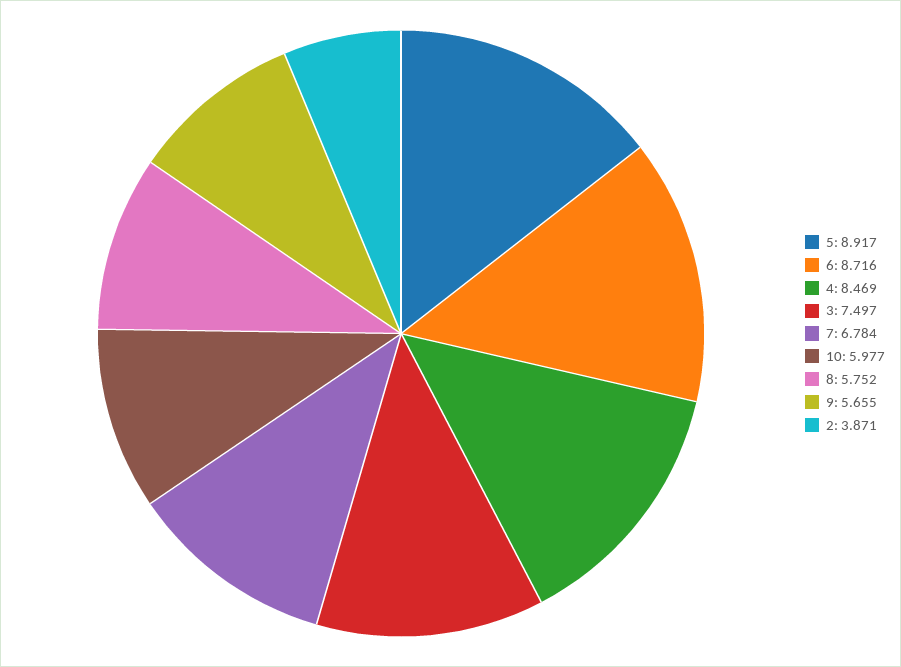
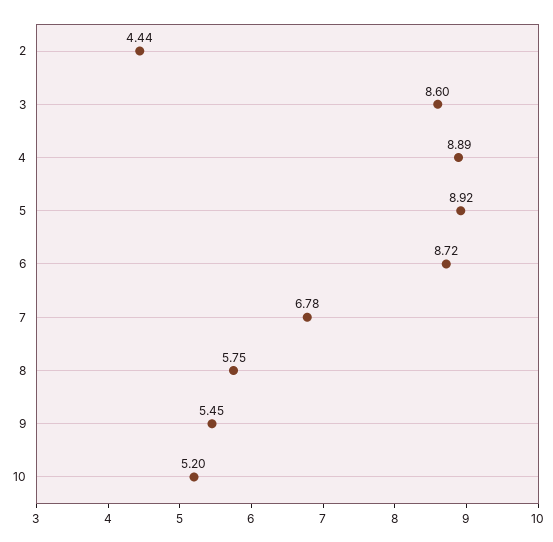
4: 8.469 -> 8.89
3: 7.497 -> 8.6
10: 5.977 -> 5.2
9: 5.655 -> 5.45
2: 3.871 -> 4.44

